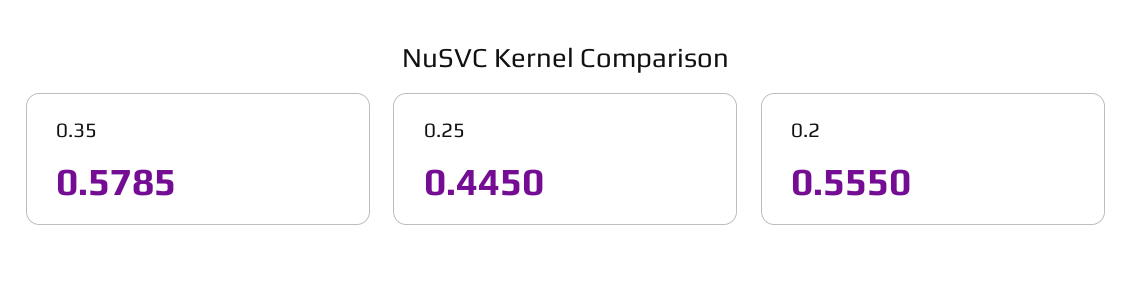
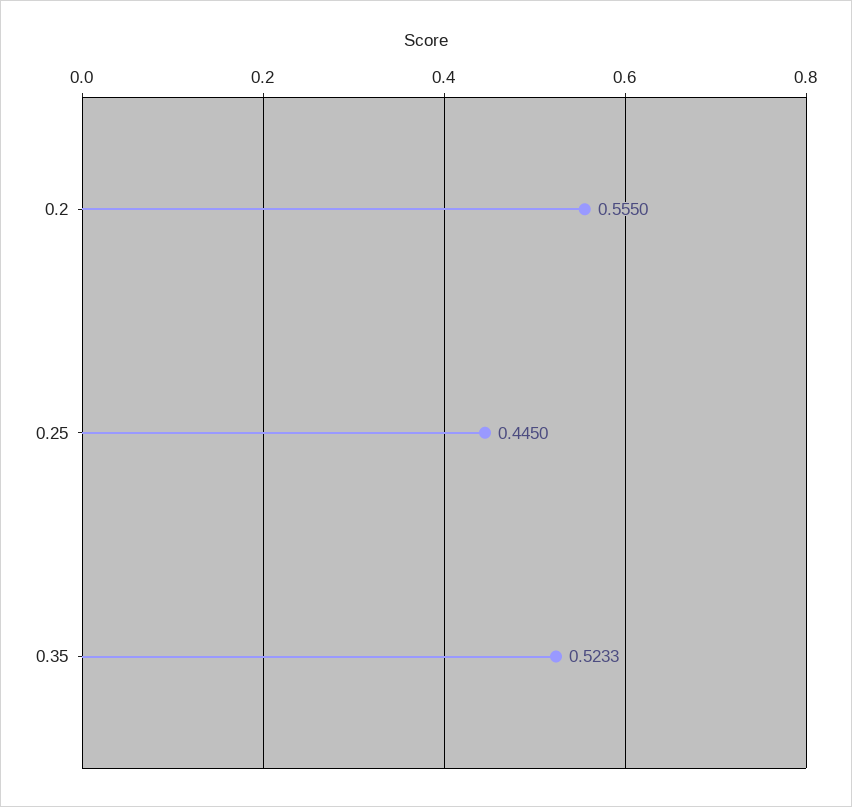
0.35: 0.5785 -> 0.5233

